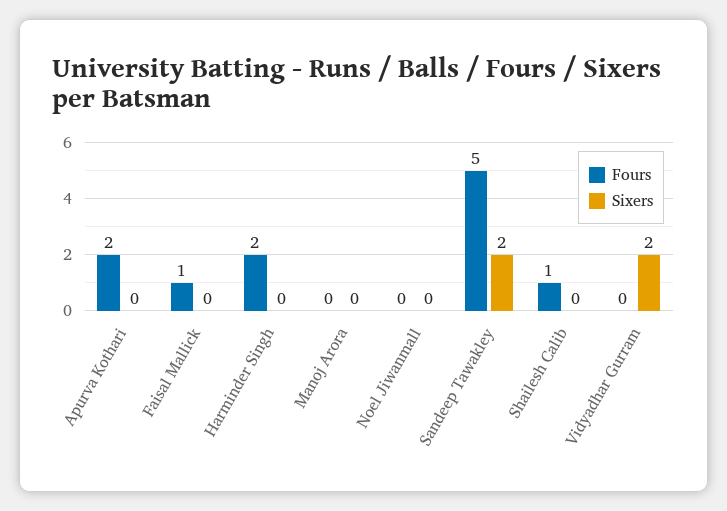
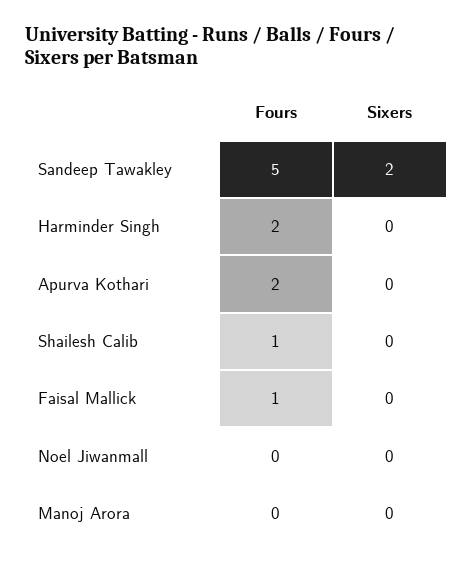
Fours, Vidyadhar Gurram: 0 -> none
Sixers, Vidyadhar Gurram: 2 -> none

